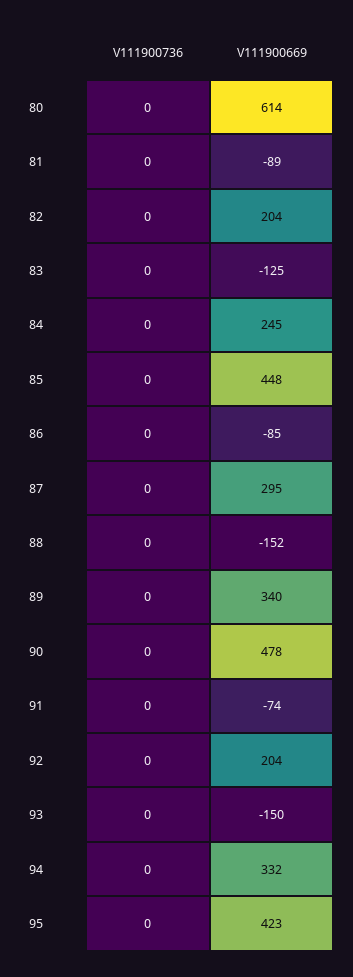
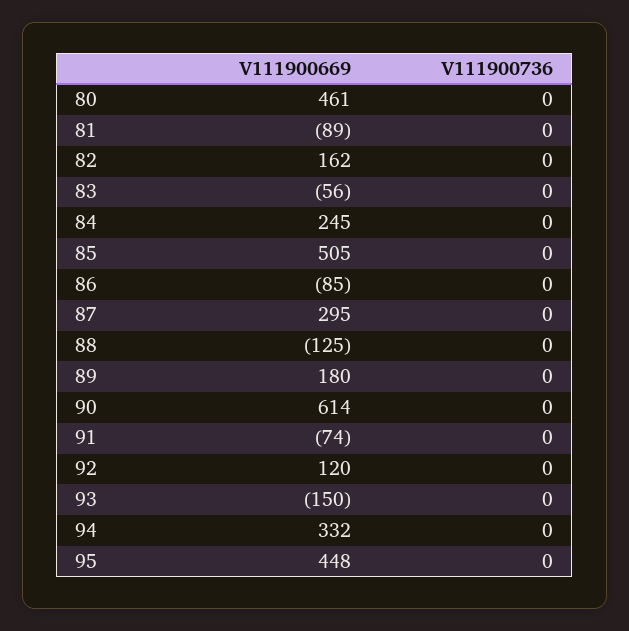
V111900669, 80: 614 -> 461
V111900669, 82: 204 -> 162
V111900669, 83: -125 -> -56
V111900669, 85: 448 -> 505
V111900669, 88: -152 -> -125
V111900669, 89: 340 -> 180
V111900669, 90: 478 -> 614
V111900669, 92: 204 -> 120
V111900669, 95: 423 -> 448

